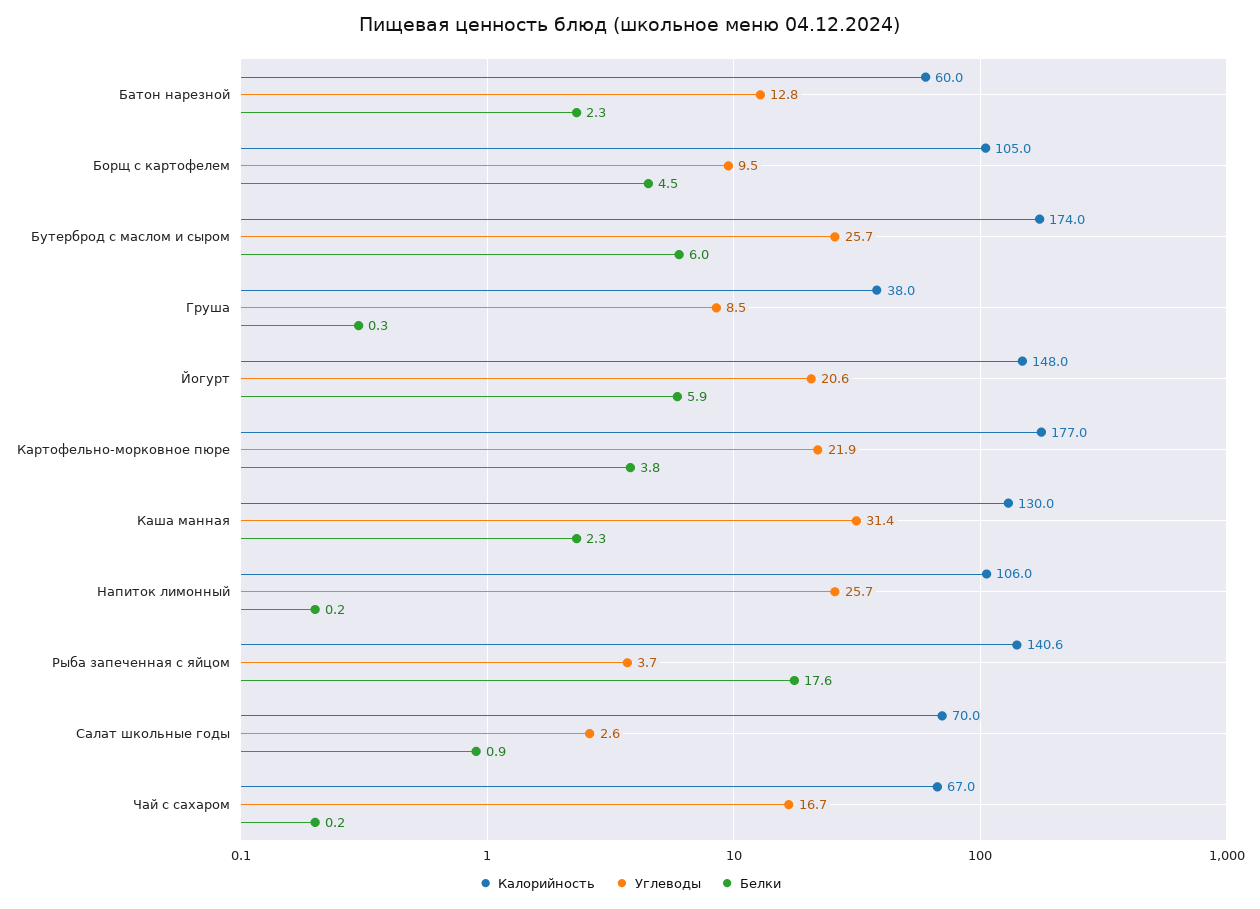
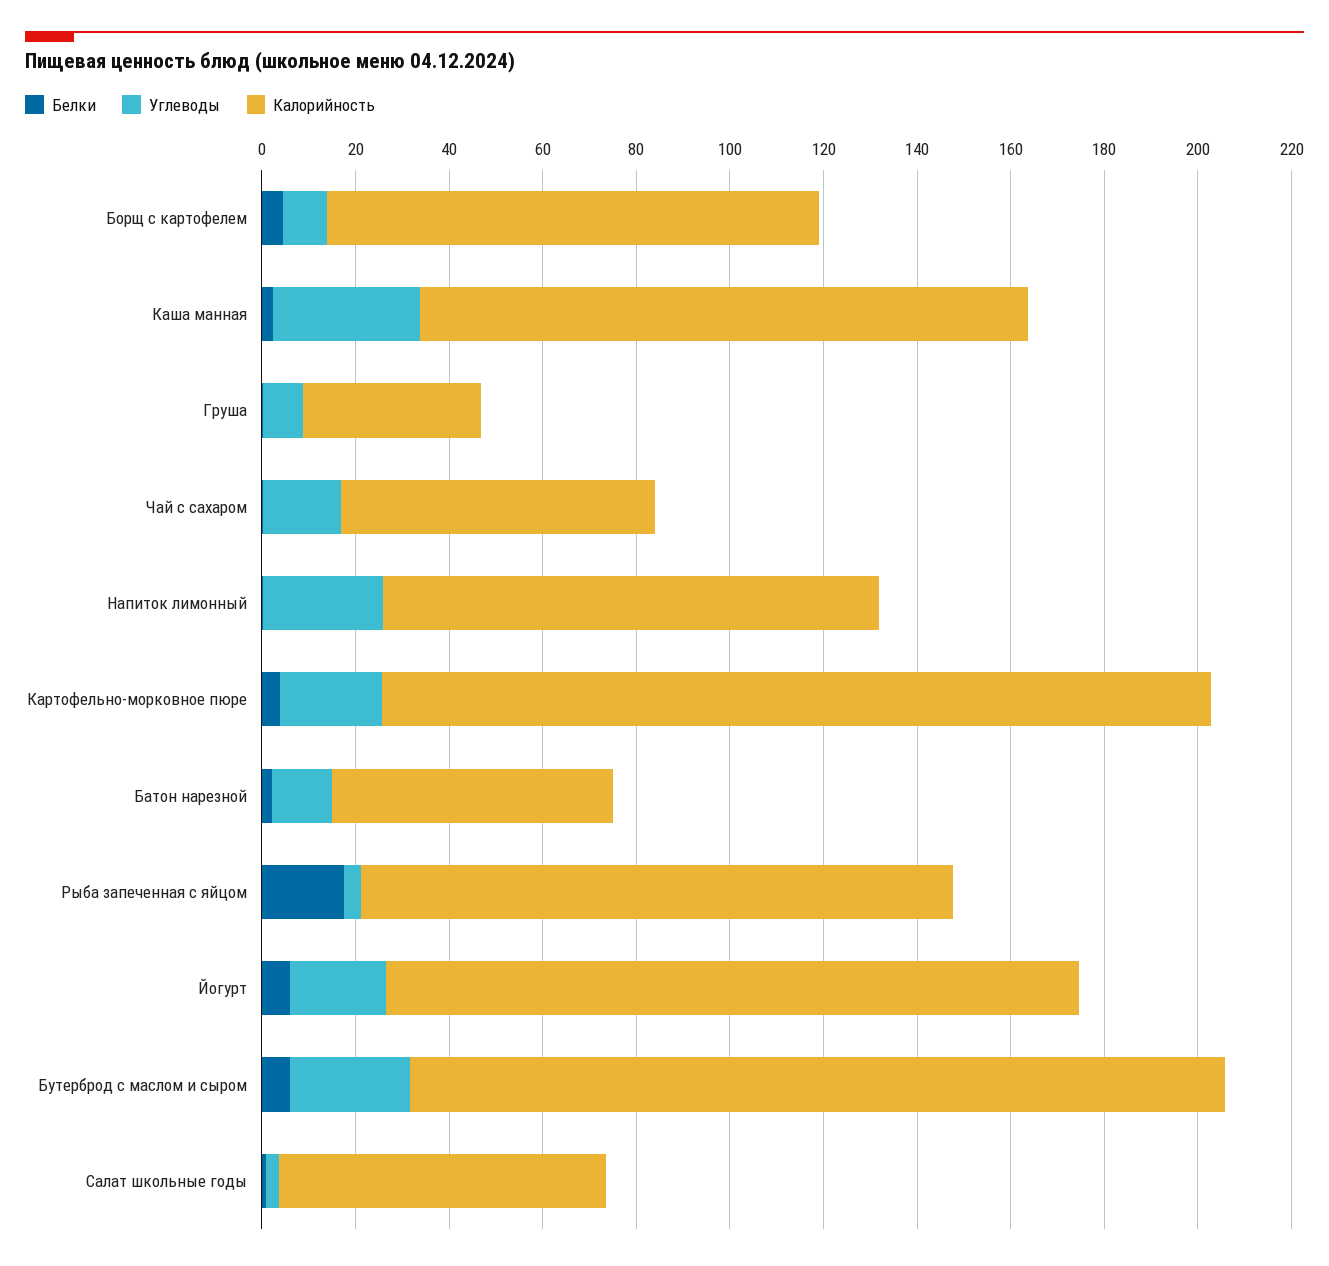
Калорийность, Рыба запеченная с яйцом: 140.6 -> 125

